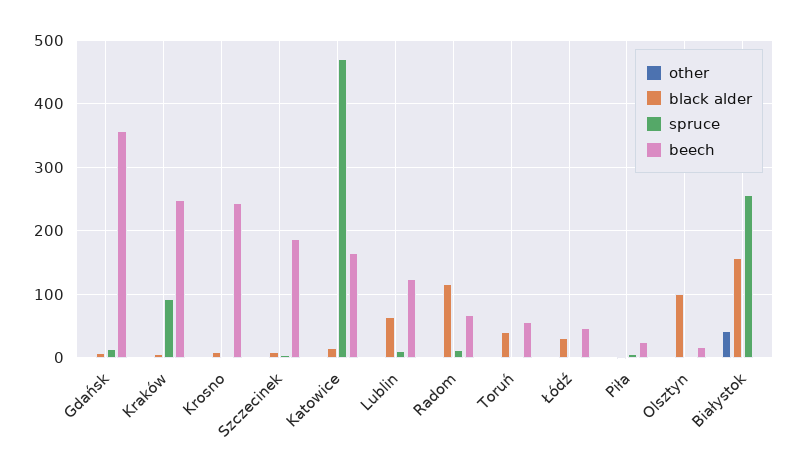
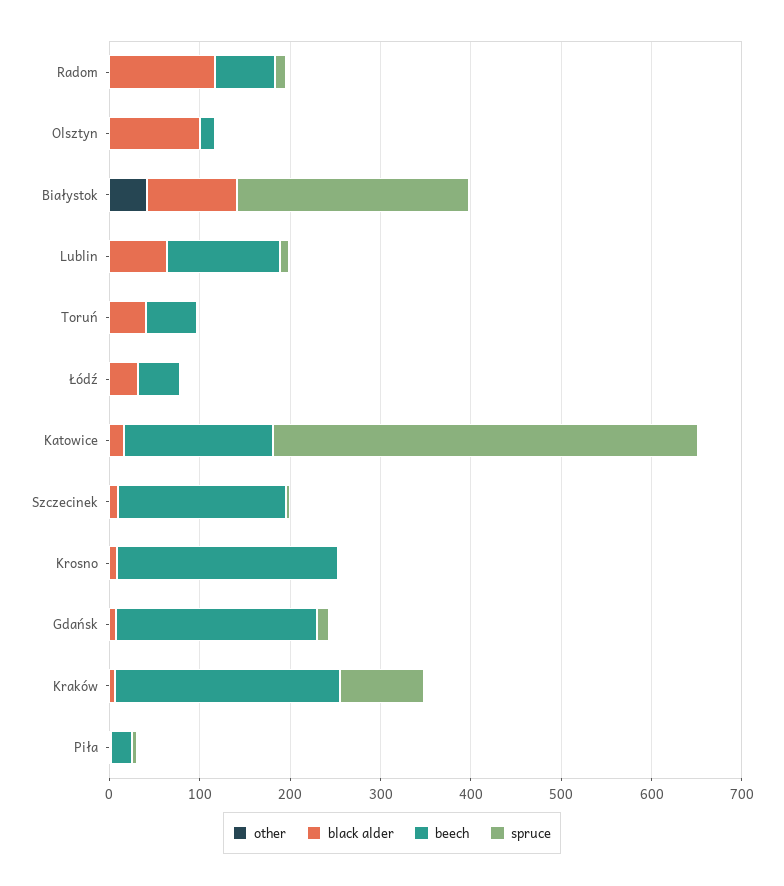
beech, Gdańsk: 360 -> 220
black alder, Białystok: 160 -> 100

